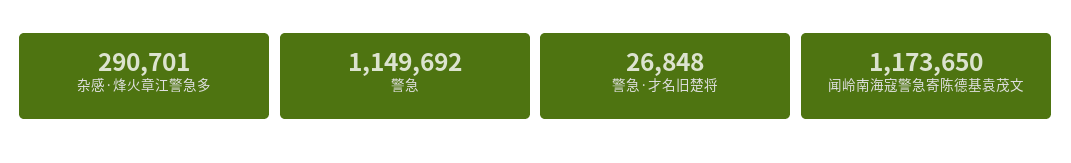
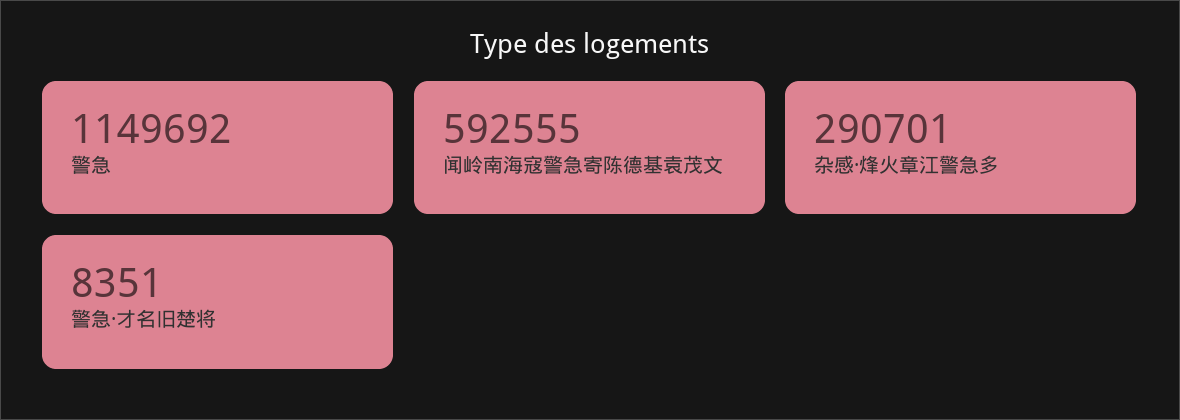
警急·才名旧楚将: 26848 -> 8351
闻岭南海寇警急寄陈德基袁茂文: 1173650 -> 592555

